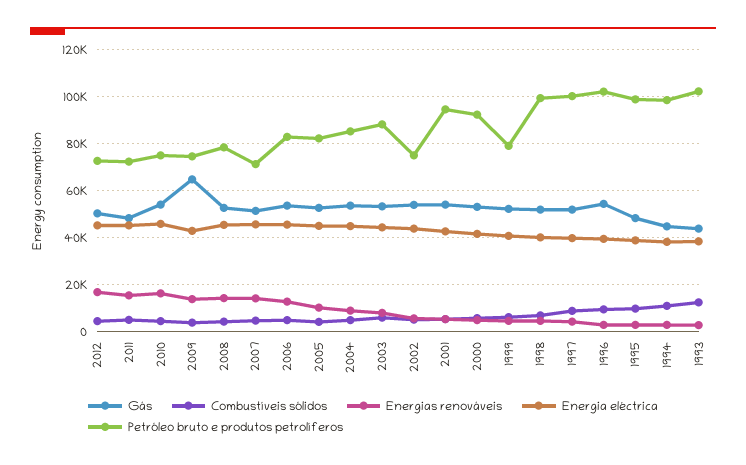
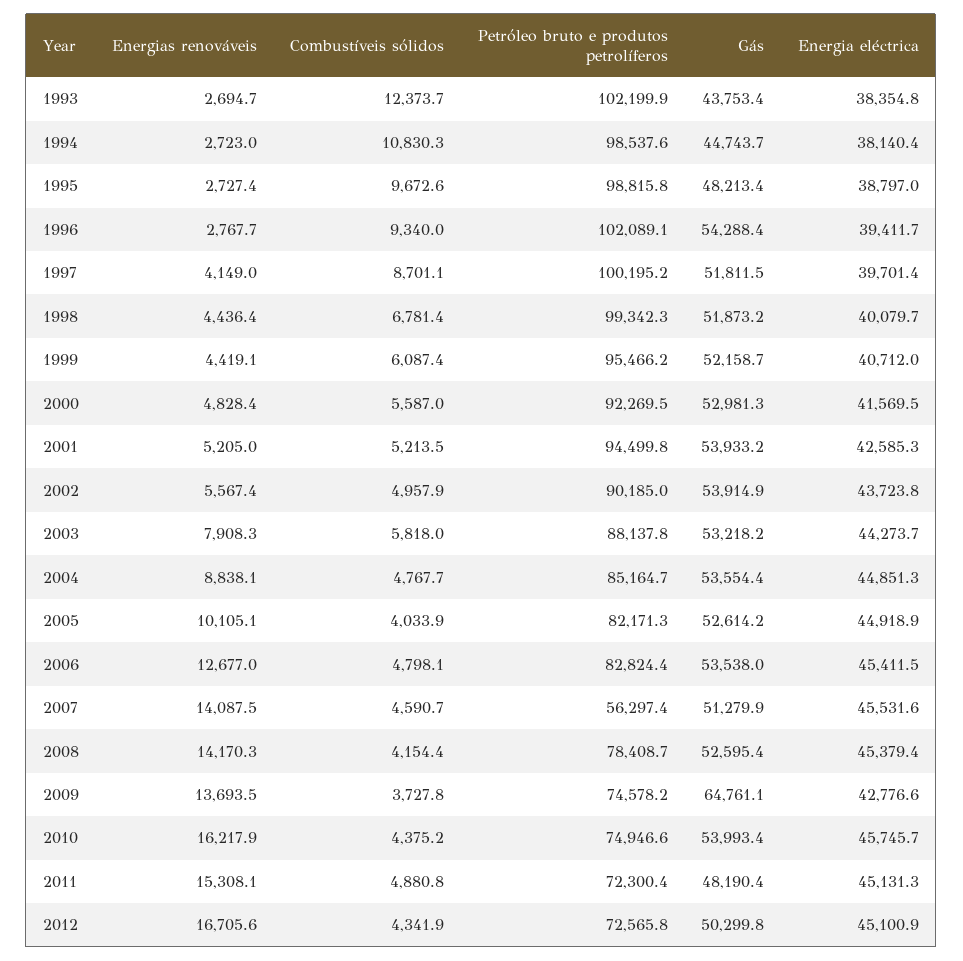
Petróleo bruto e produtos petrolíferos, 2007: 70000 -> 56297.4
Petróleo bruto e produtos petrolíferos, 2002: 75000 -> 90185
Petróleo bruto e produtos petrolíferos, 1999: 80000 -> 95466.2

